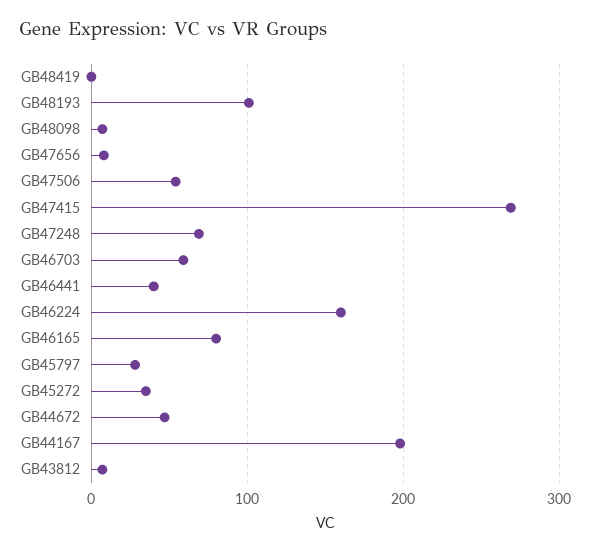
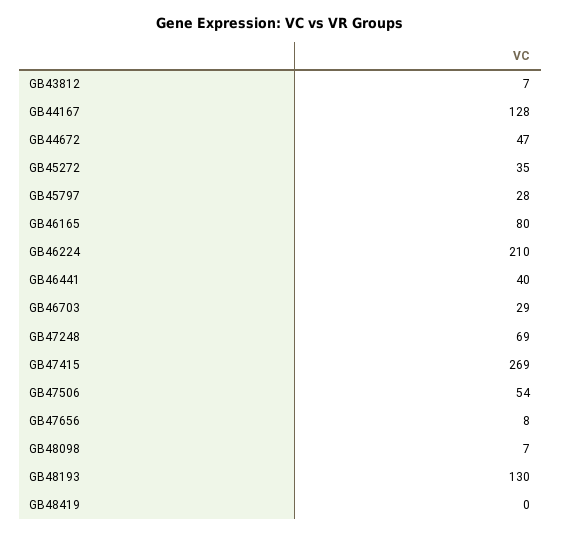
GB48193: 100 -> 130
GB46703: 60 -> 29
GB46224: 160 -> 210
GB44167: 200 -> 128

